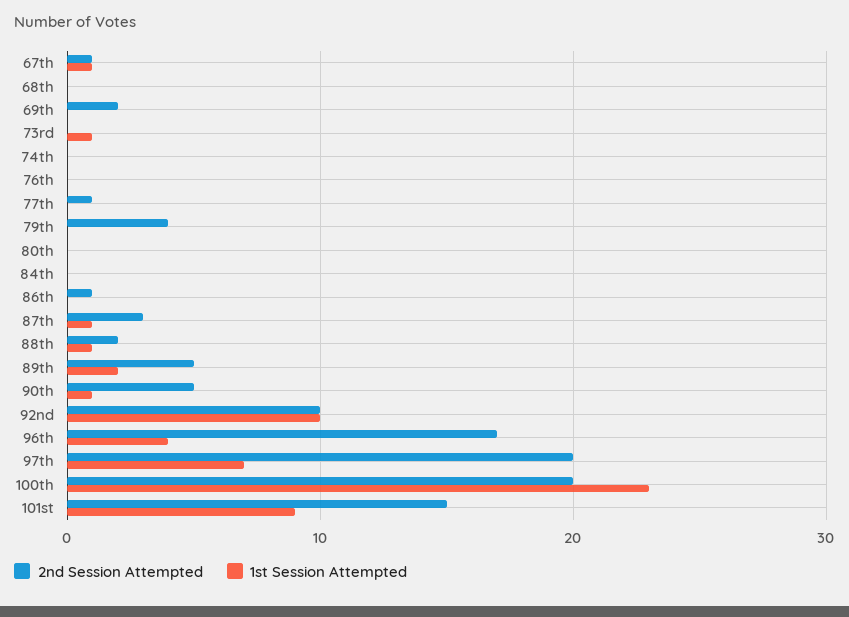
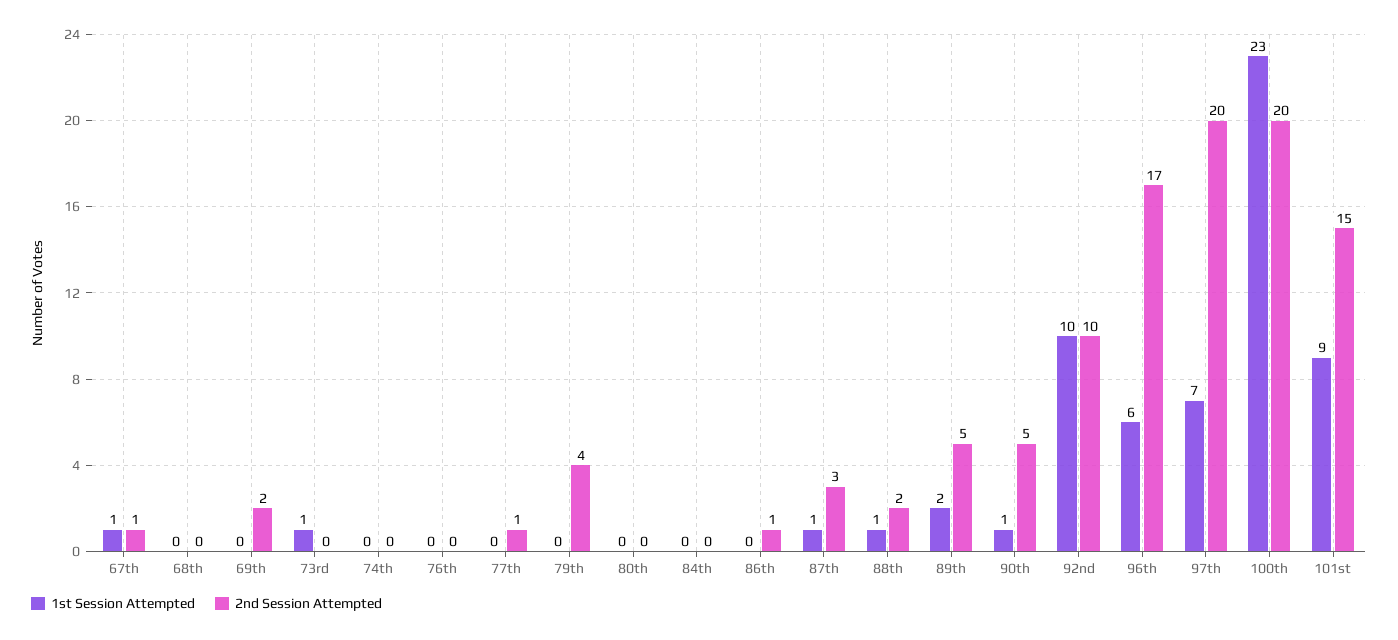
1st Session Attempted, 96th: 4 -> 6

